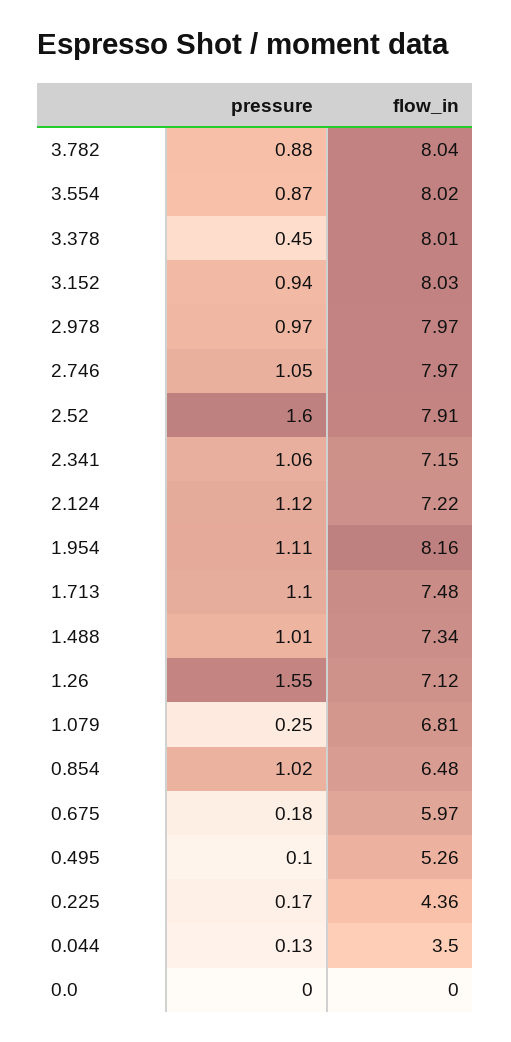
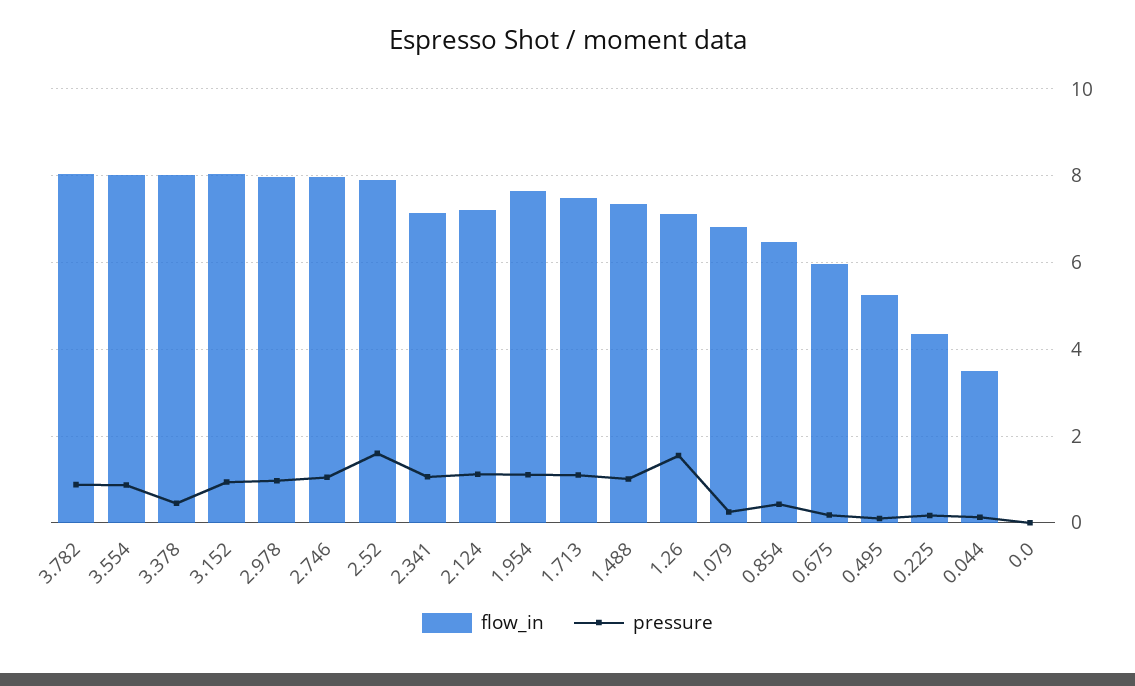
flow_in, 1.954: 8.16 -> 7.6
pressure, 0.854: 1.02 -> 0.4

